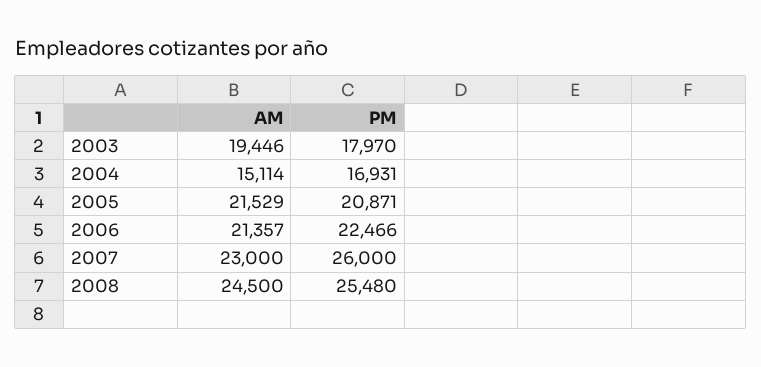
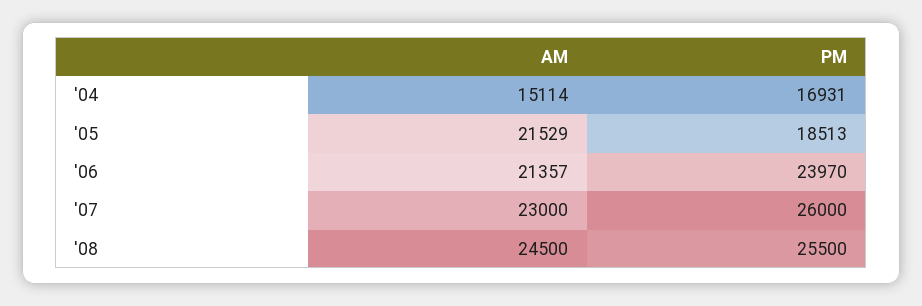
AM, 2003: 19446 -> none
PM, 2003: 17970 -> none
PM, 2005: 20871 -> 18513
PM, 2006: 22466 -> 23970
PM, 2008: 25480 -> 25500

